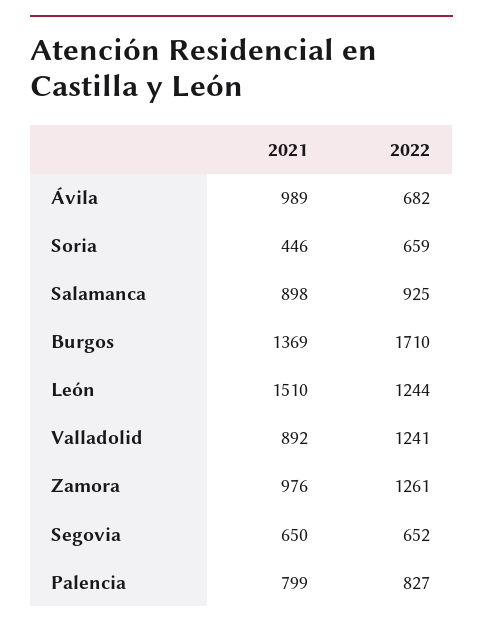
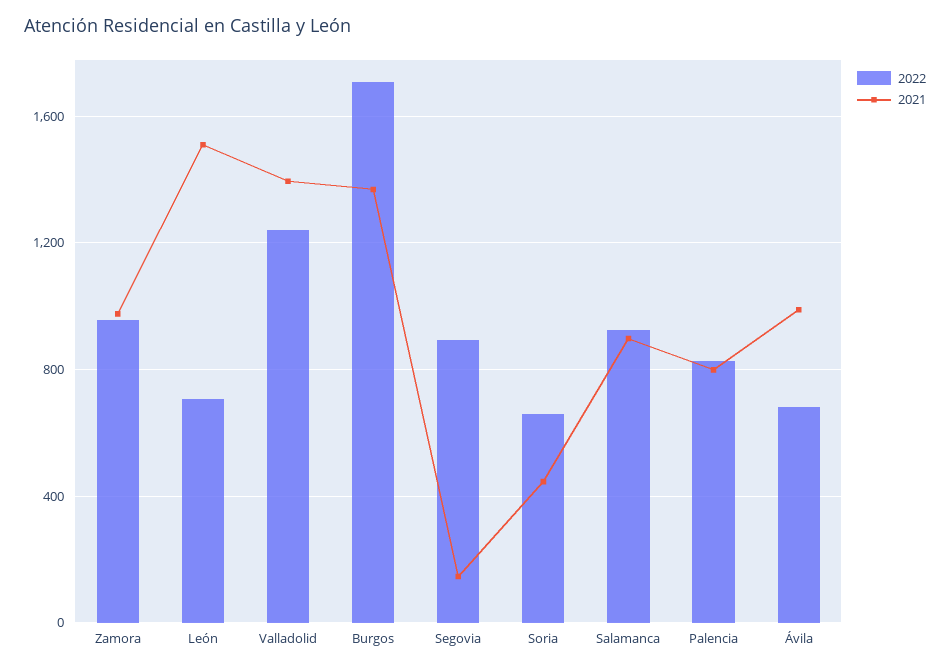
2022, León: 1244 -> 700
2021, Valladolid: 892 -> 1400
2022, Zamora: 1261 -> 950
2021, Segovia: 650 -> 150
2022, Segovia: 652 -> 900

